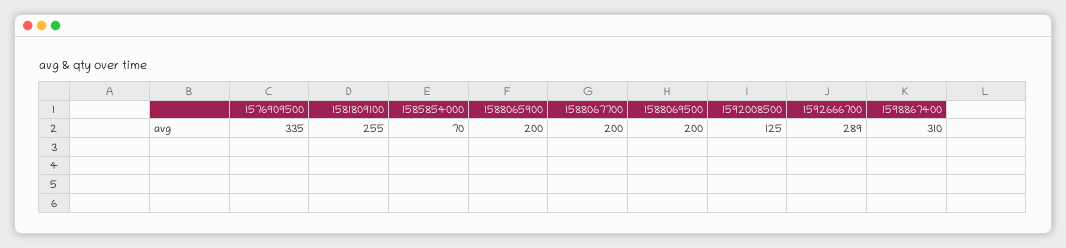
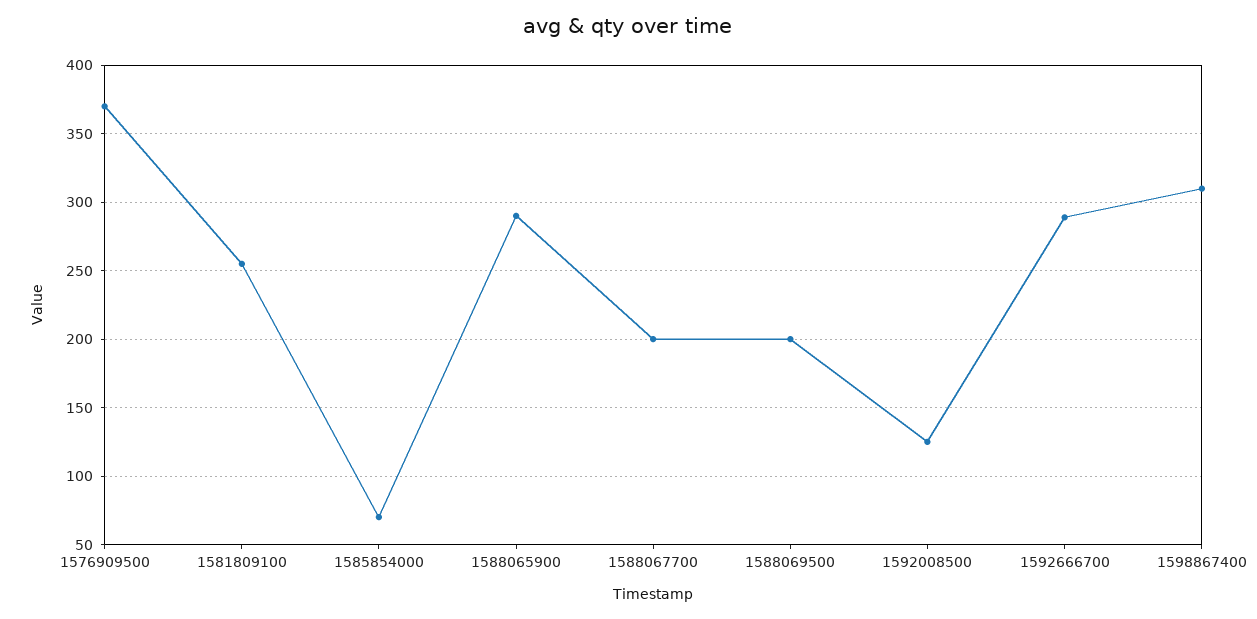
1576909500: 335 -> 370
1588065900: 200 -> 290

